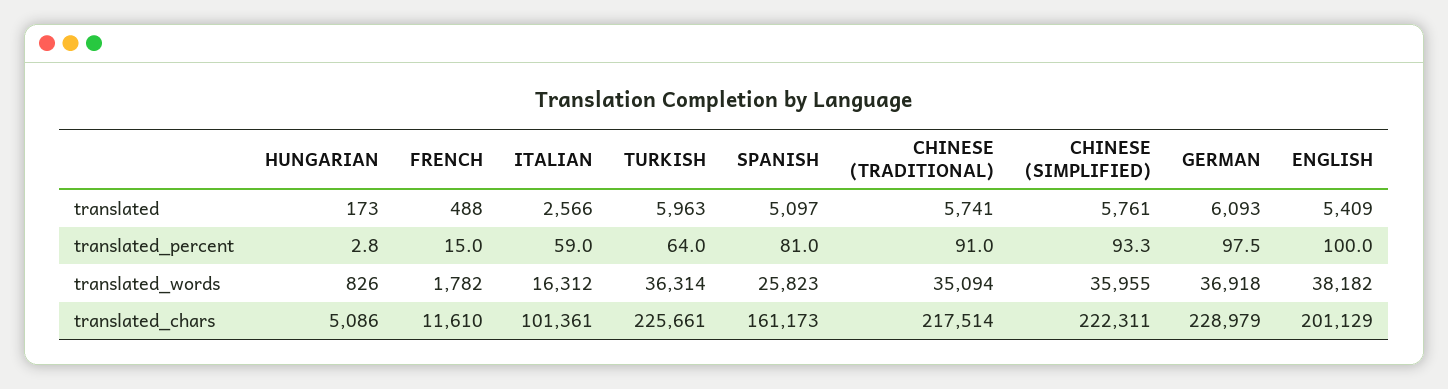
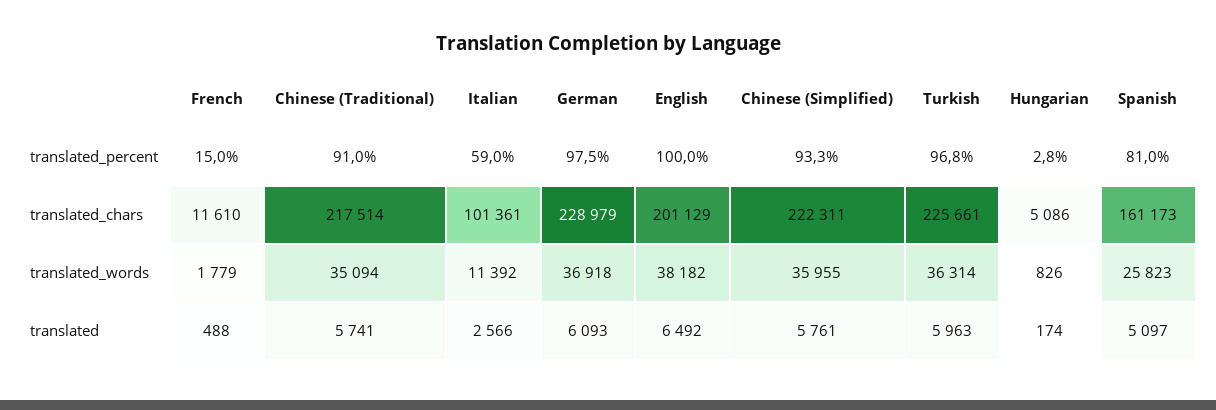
HUNGARIAN, translated: 173 -> 174
ENGLISH, translated: 5409 -> 6492
TURKISH, translated_percent: 64 -> 96.8
FRENCH, translated_words: 1782 -> 1779
ITALIAN, translated_words: 16312 -> 11392

